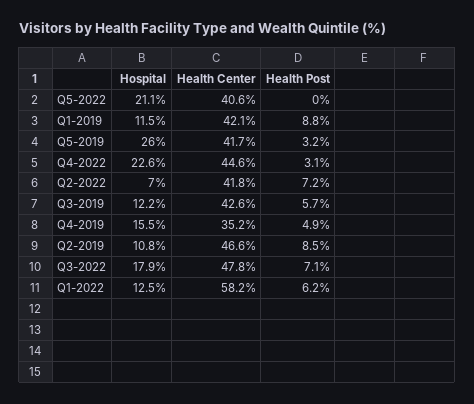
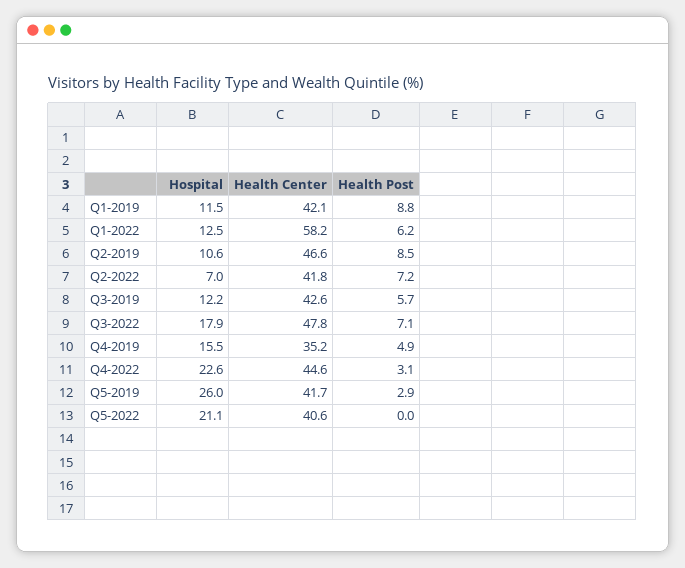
Health Post, Q5-2019: 3.2 -> 2.9
Hospital, Q2-2019: 10.8 -> 10.6

